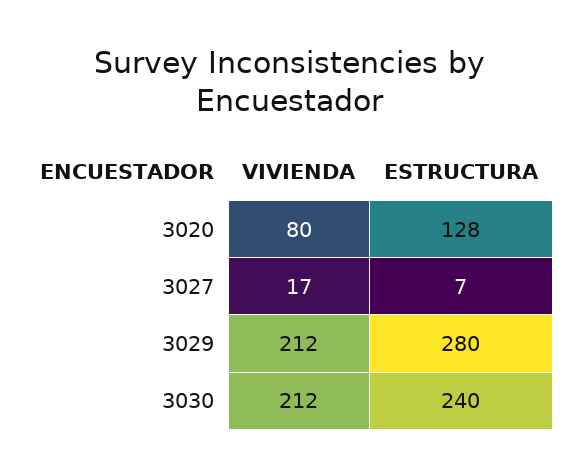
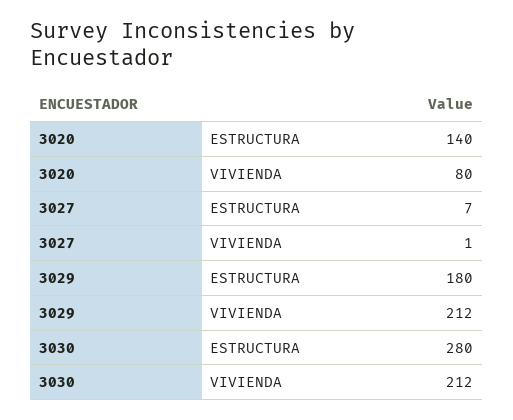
ESTRUCTURA, 3020: 128 -> 140
VIVIENDA, 3027: 17 -> 1
ESTRUCTURA, 3029: 280 -> 180
ESTRUCTURA, 3030: 240 -> 280

